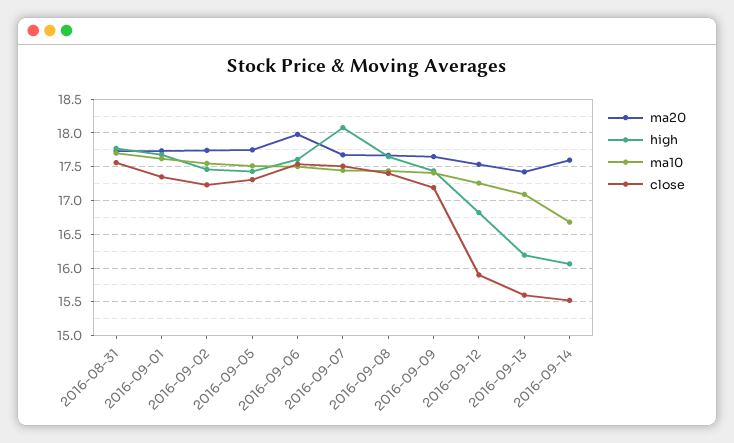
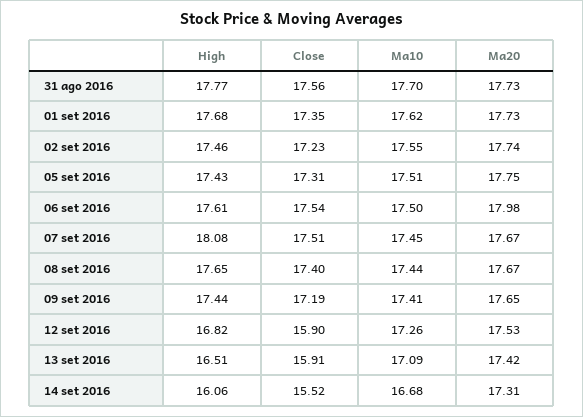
high, 2016-09-13: 16.2 -> 16.51
close, 2016-09-13: 15.6 -> 15.91
ma20, 2016-09-14: 17.6 -> 17.31

